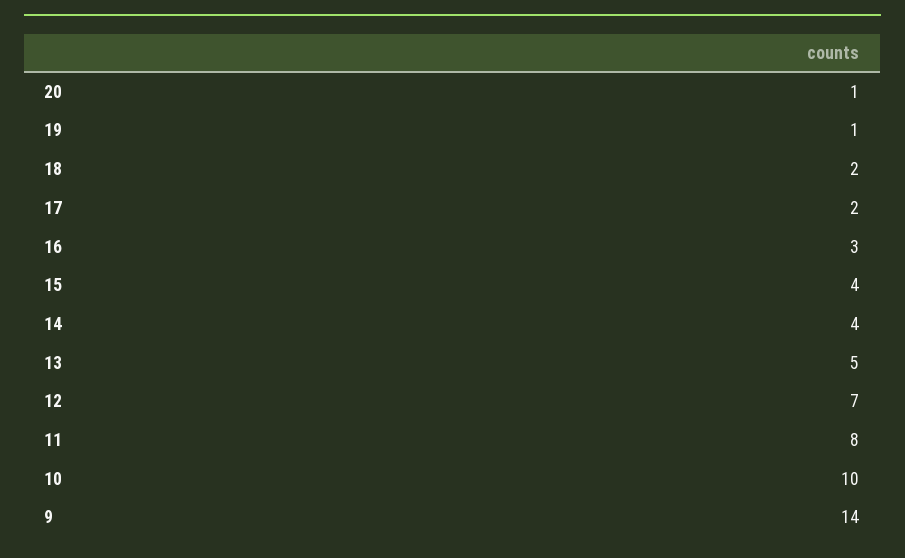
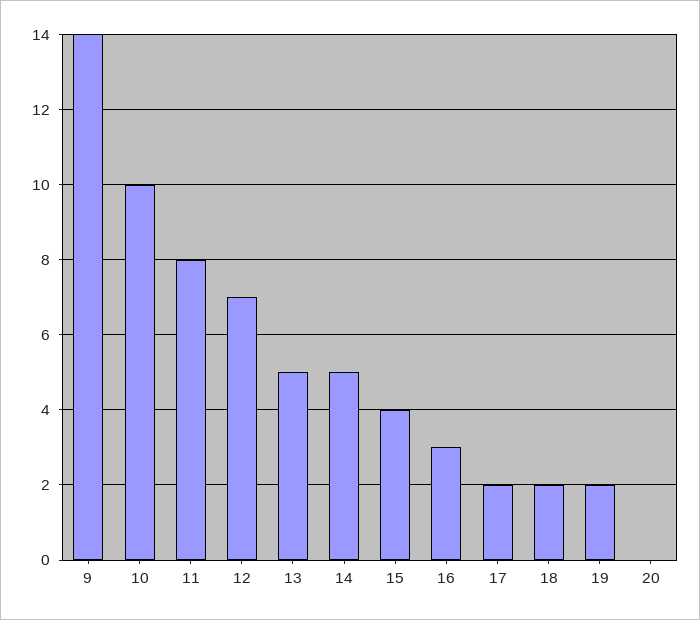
20: 1 -> 0
19: 1 -> 2
14: 4 -> 5

